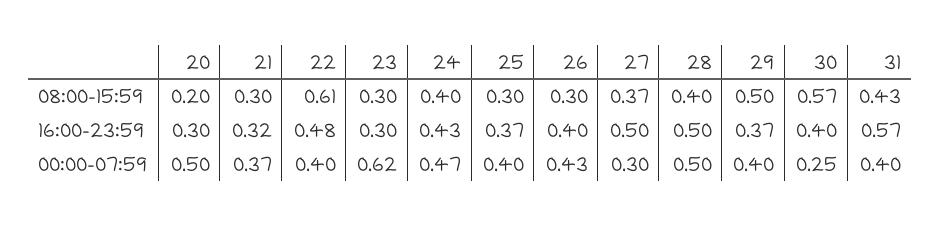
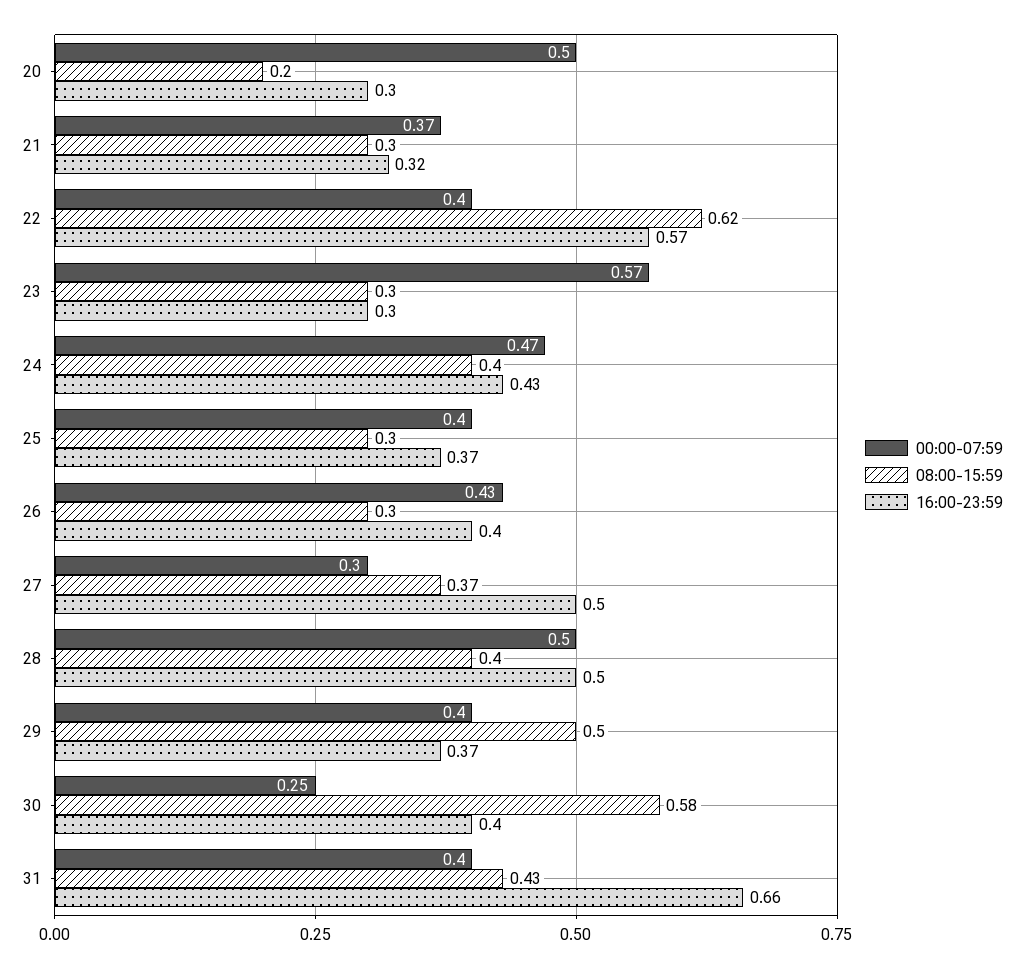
08:00-15:59, 22: 0.61 -> 0.62
08:00-15:59, 30: 0.57 -> 0.58
16:00-23:59, 22: 0.48 -> 0.57
16:00-23:59, 31: 0.57 -> 0.66
00:00-07:59, 23: 0.62 -> 0.57

